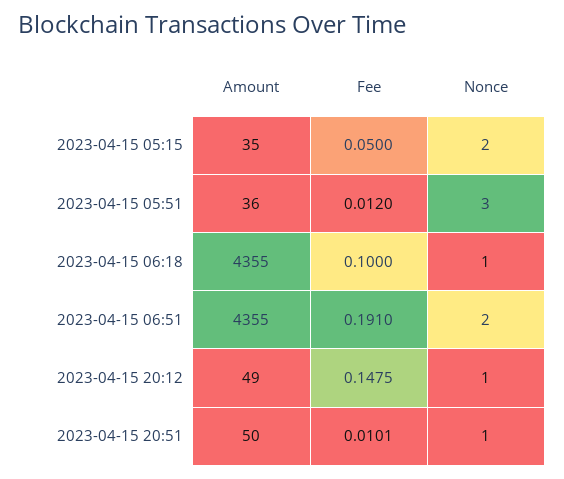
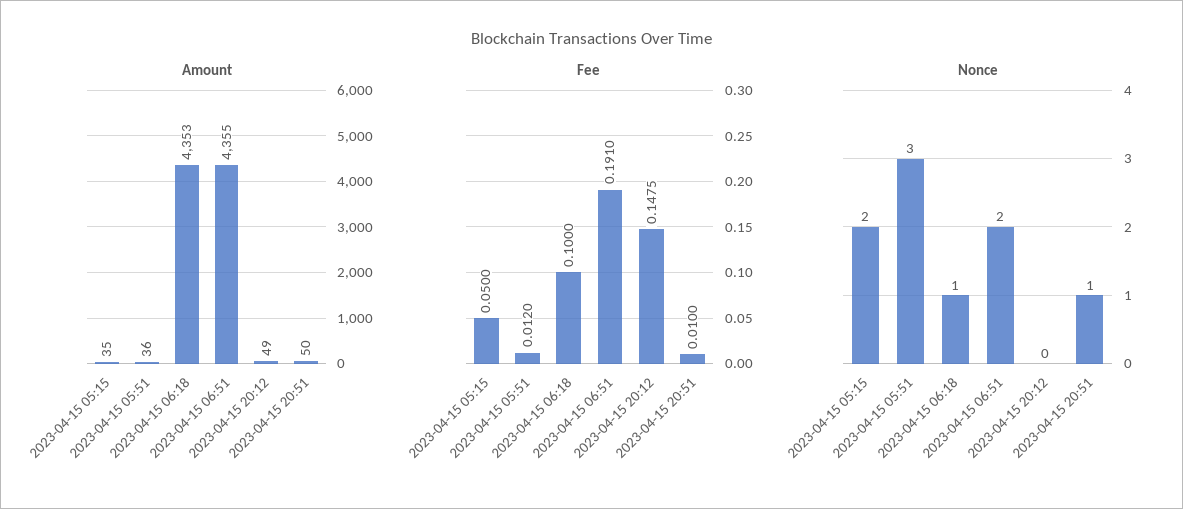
Amount, 2023-04-15 06:18: 4355 -> 4353
Nonce, 2023-04-15 20:12: 1 -> 0
Fee, 2023-04-15 20:51: 0.0101 -> 0.01

